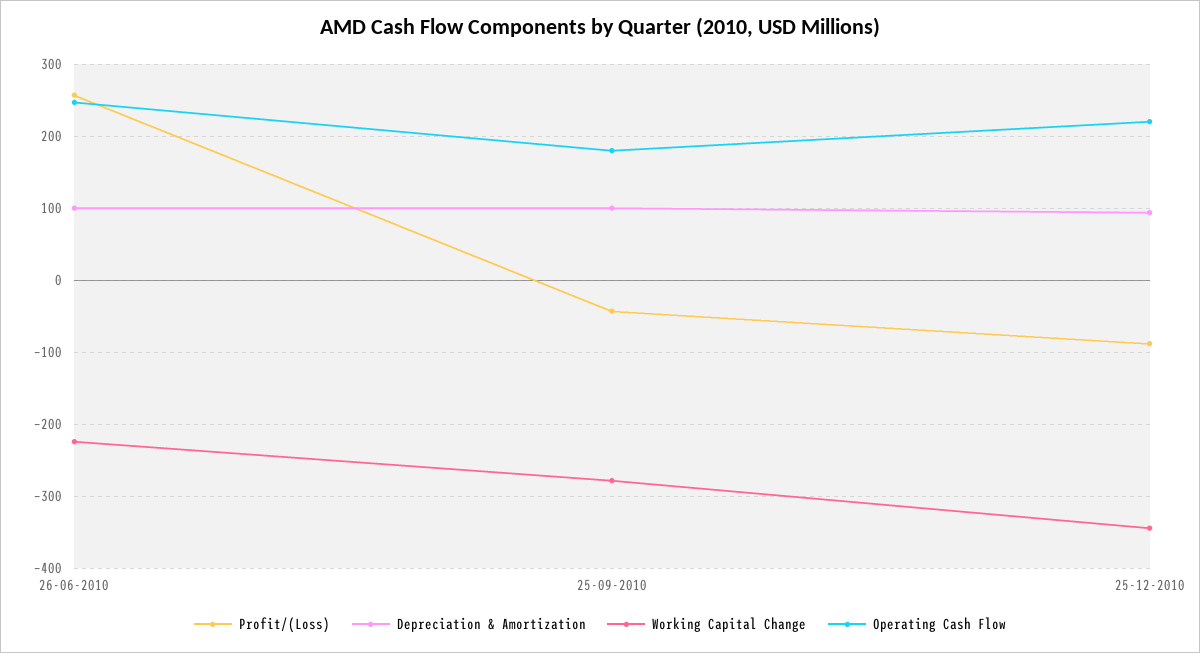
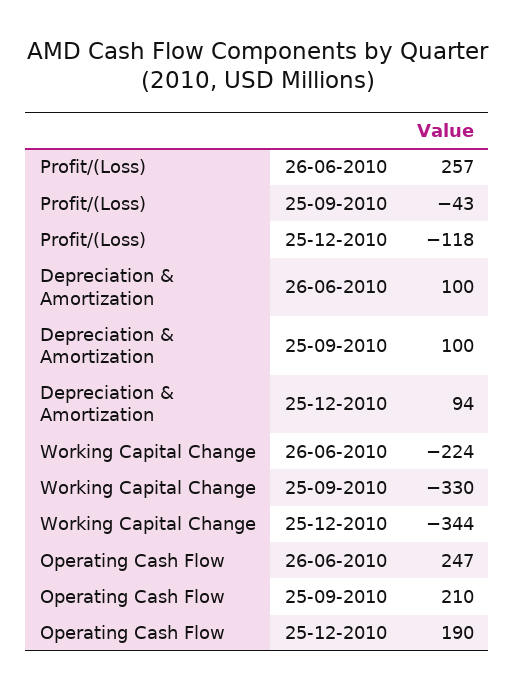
Working Capital Change, 25-09-2010: -280 -> -330
Operating Cash Flow, 25-09-2010: 180 -> 210
Profit/(Loss), 25-12-2010: -90 -> -118
Operating Cash Flow, 25-12-2010: 220 -> 190

